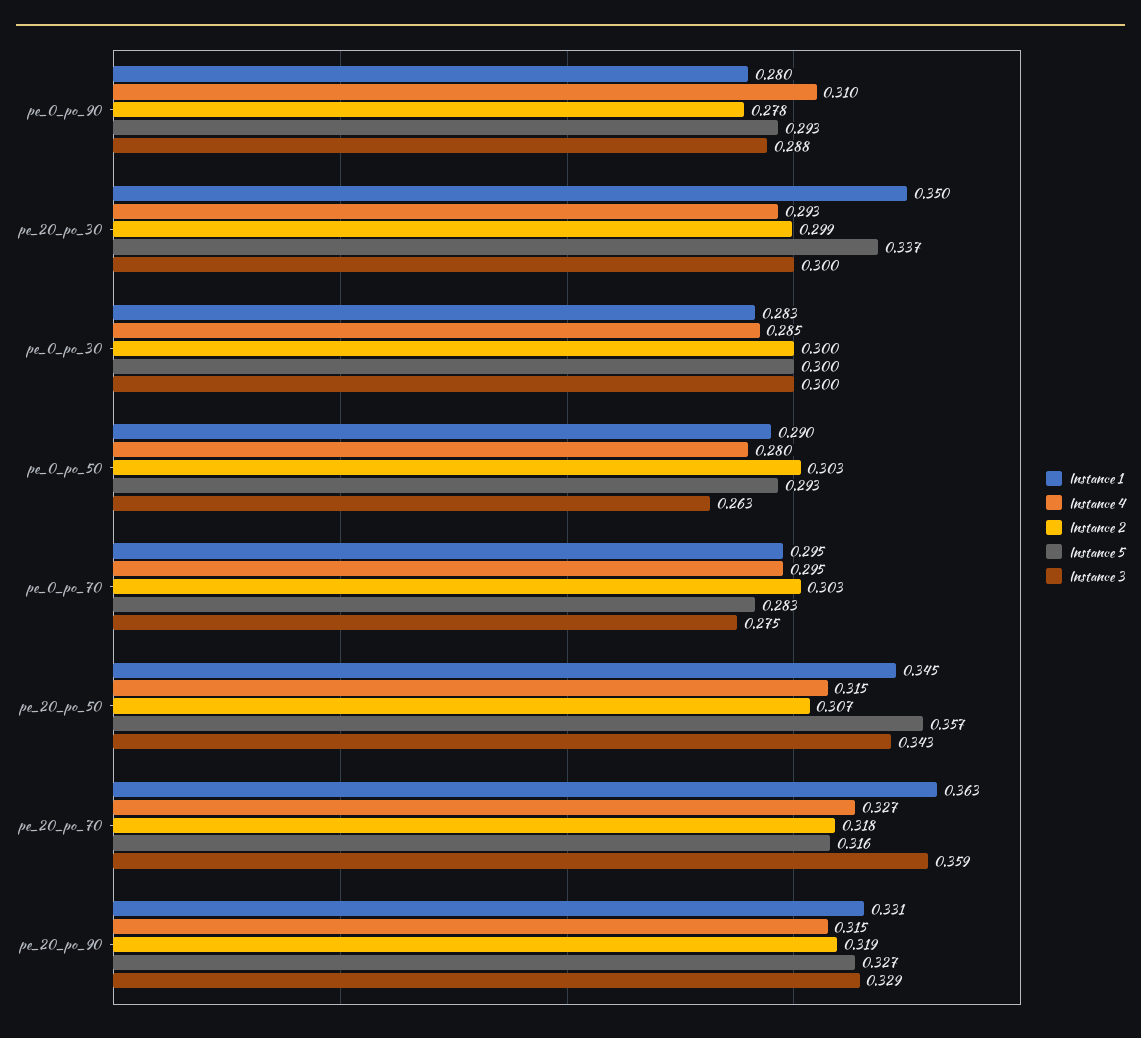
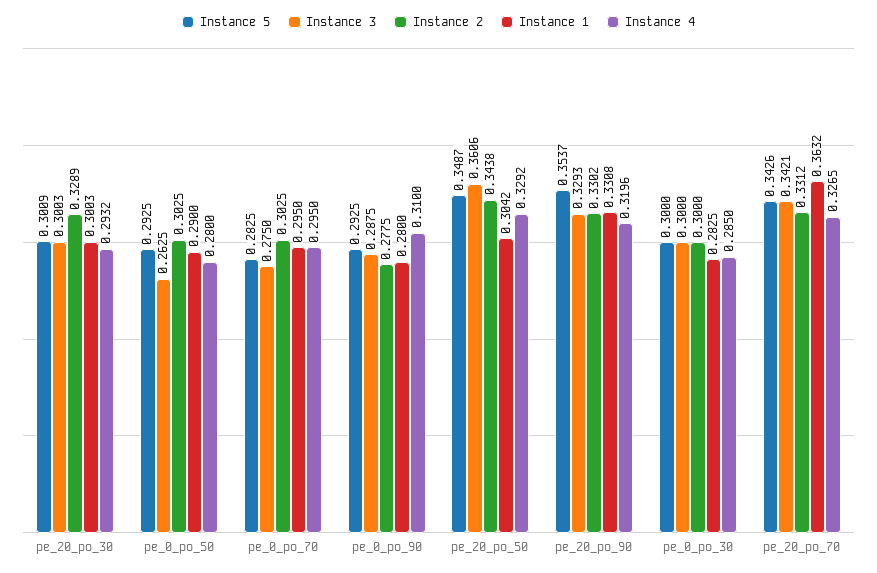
Instance 1, pe_20_po_30: 0.35 -> 0.3003
Instance 2, pe_20_po_30: 0.299 -> 0.3289
Instance 5, pe_20_po_30: 0.337 -> 0.3009
Instance 1, pe_20_po_50: 0.345 -> 0.3042
Instance 4, pe_20_po_50: 0.315 -> 0.3292
Instance 2, pe_20_po_50: 0.307 -> 0.3438
Instance 5, pe_20_po_50: 0.357 -> 0.3487
Instance 3, pe_20_po_50: 0.343 -> 0.3606
Instance 2, pe_20_po_70: 0.318 -> 0.3312
Instance 5, pe_20_po_70: 0.316 -> 0.3426
Instance 3, pe_20_po_70: 0.359 -> 0.3421
Instance 4, pe_20_po_90: 0.315 -> 0.3196
Instance 2, pe_20_po_90: 0.319 -> 0.3302
Instance 5, pe_20_po_90: 0.327 -> 0.3537

